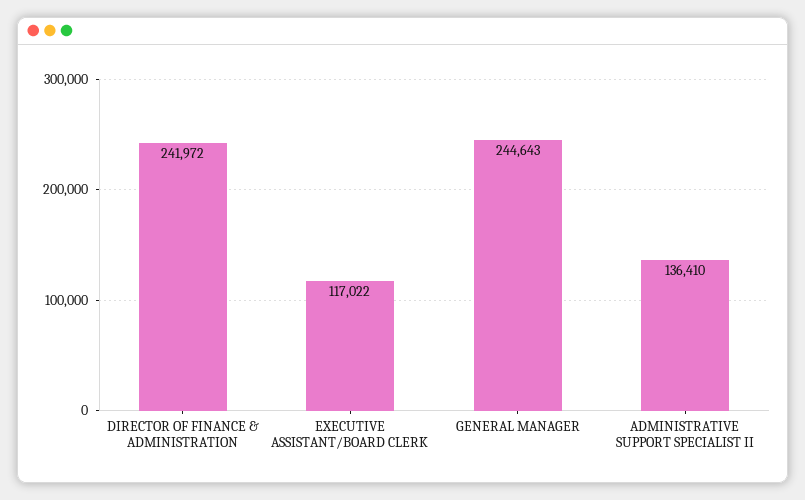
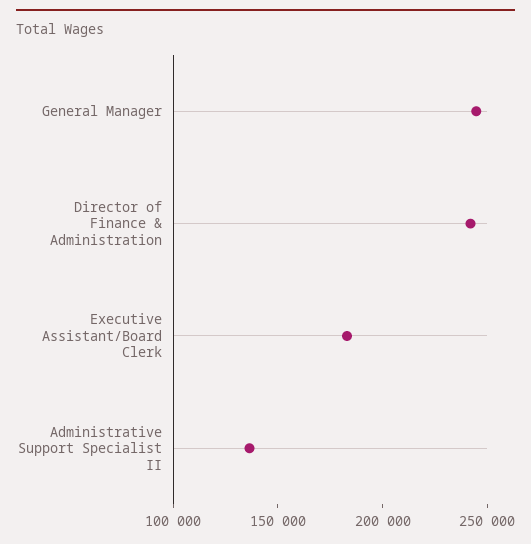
EXECUTIVE ASSISTANT/BOARD CLERK: 117022 -> 180000

